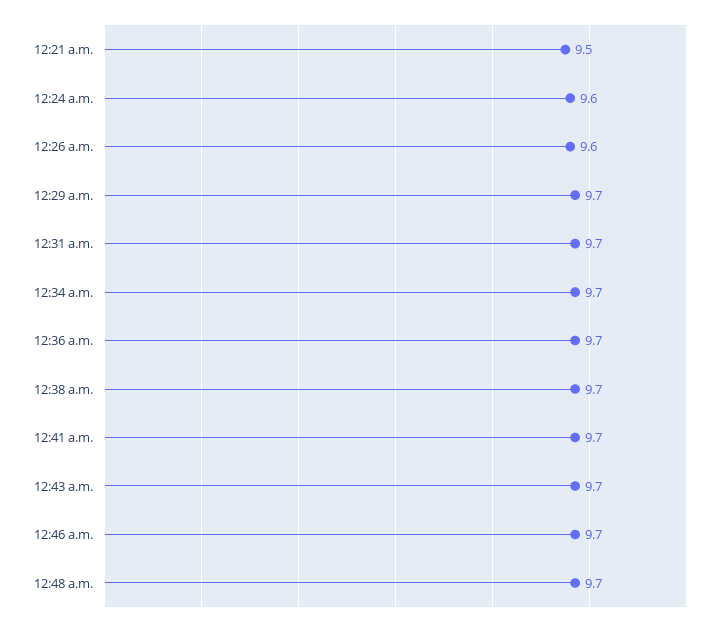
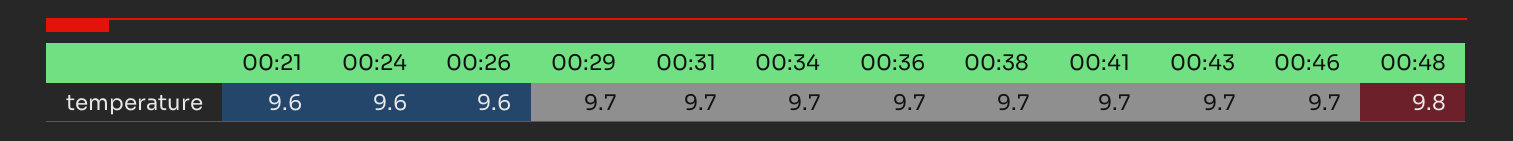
12:21 a.m.: 9.5 -> 9.6
12:48 a.m.: 9.7 -> 9.8

